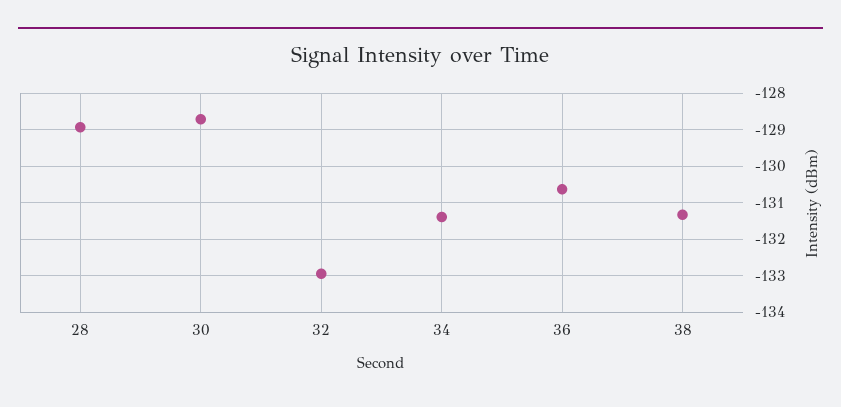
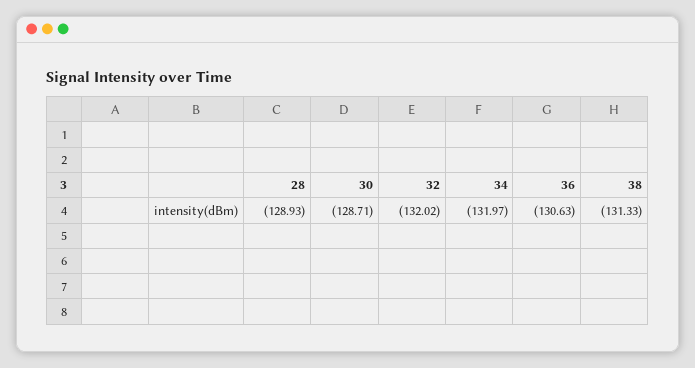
32: -133 -> -132.02
34: -131.4 -> -131.97

